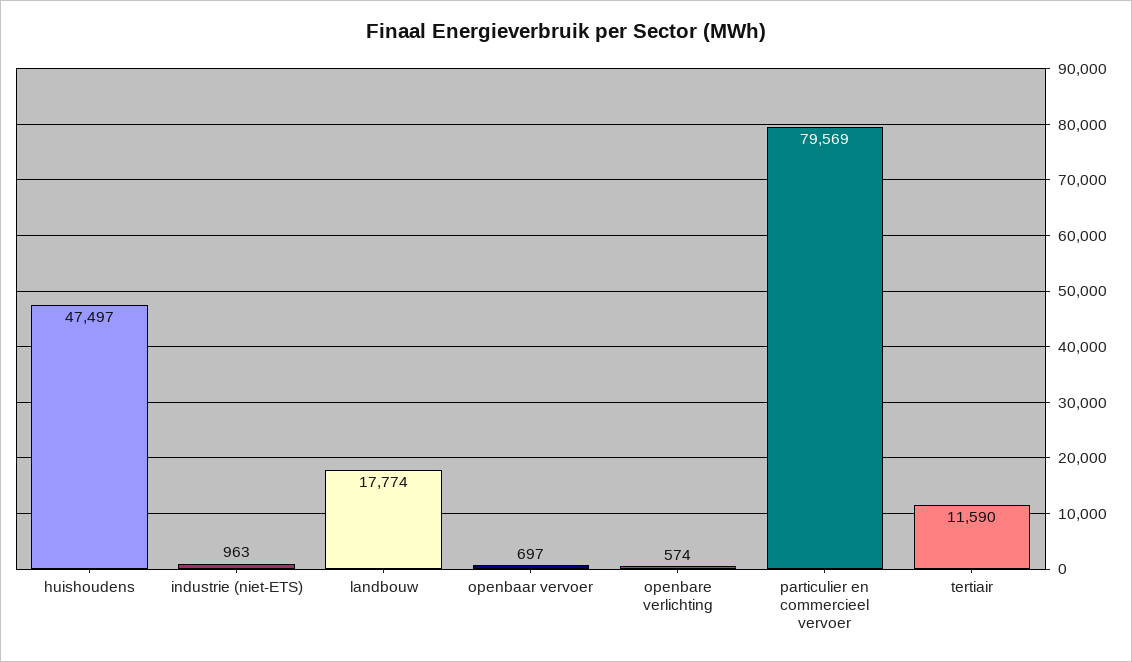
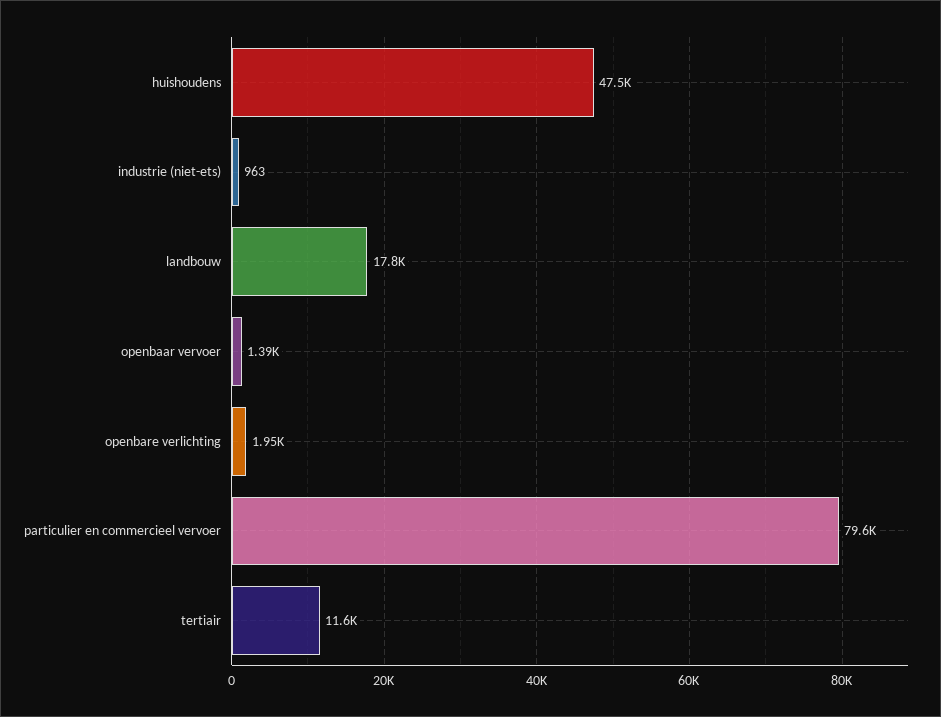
openbaar vervoer: 697 -> 1390
openbare verlichting: 574 -> 1950

